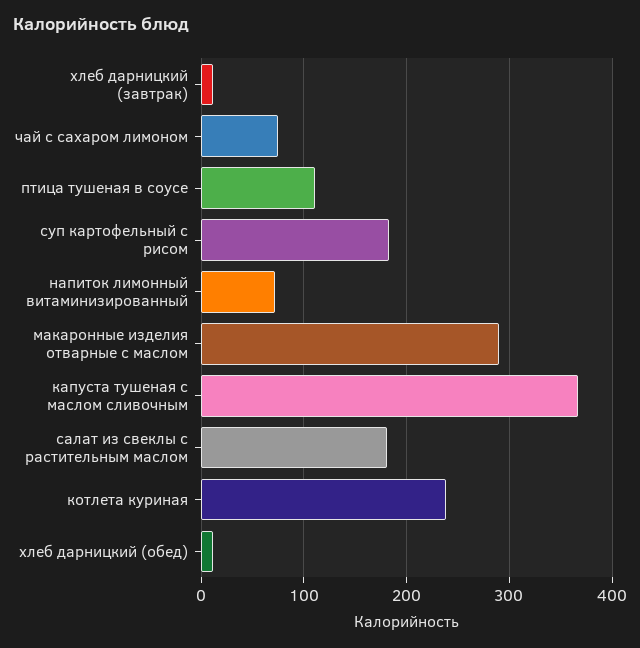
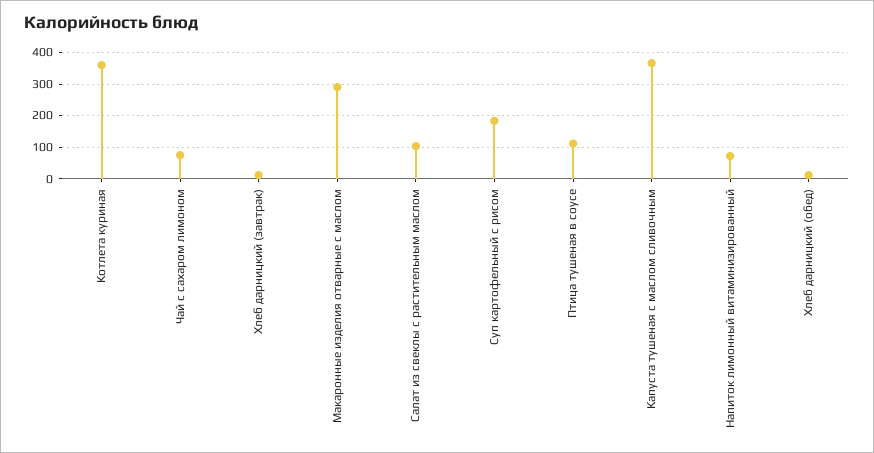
салат из свеклы с растительным маслом: 180 -> 100
котлета куриная: 240 -> 360

